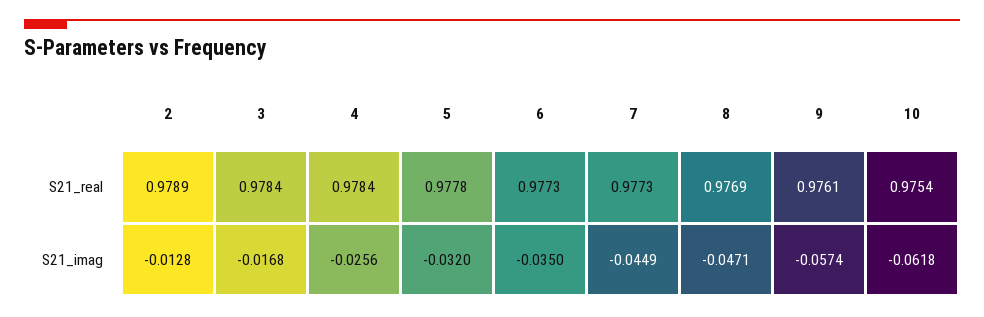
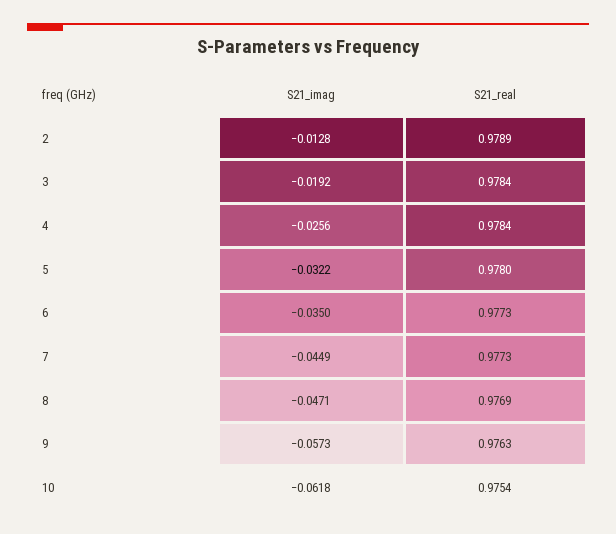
5, S21_real: 0.9778 -> 0.978
9, S21_real: 0.9761 -> 0.9763
3, S21_imag: -0.0168 -> -0.0192
5, S21_imag: -0.032 -> -0.0322
9, S21_imag: -0.0574 -> -0.0573

